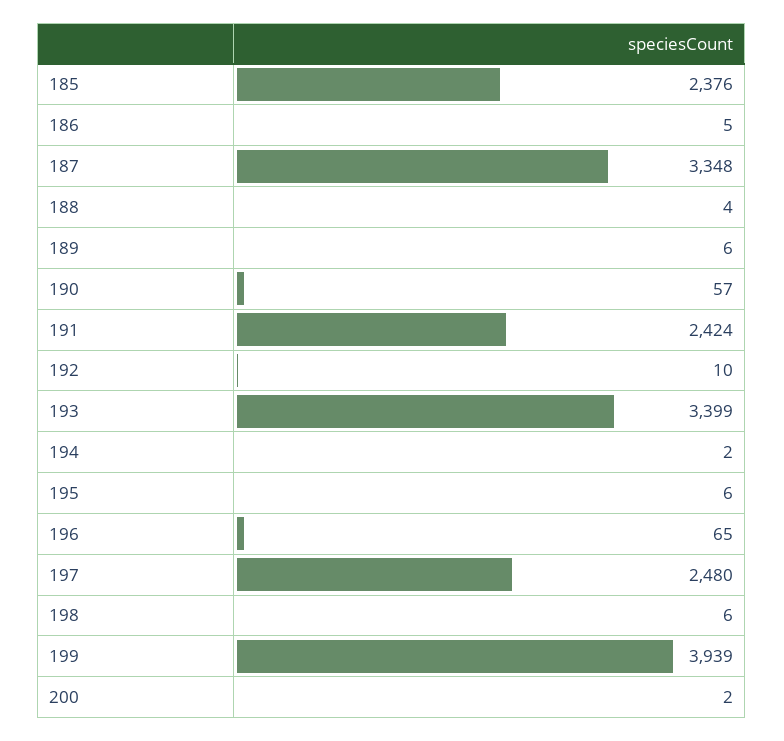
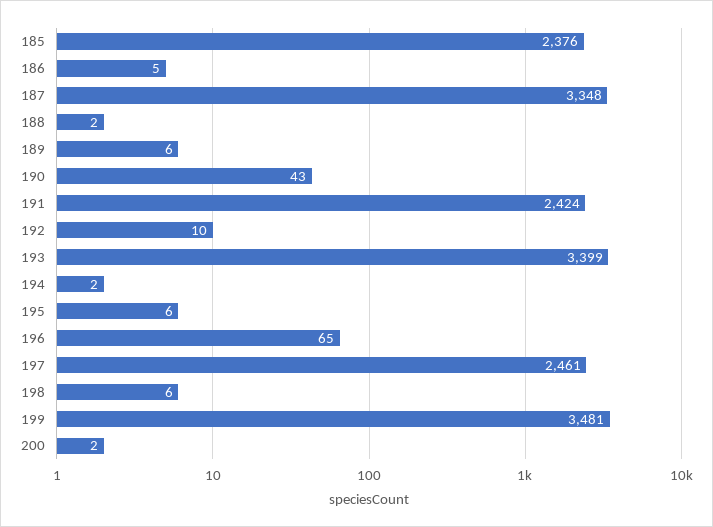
188: 4 -> 2
190: 57 -> 43
197: 2480 -> 2461
199: 3939 -> 3481

